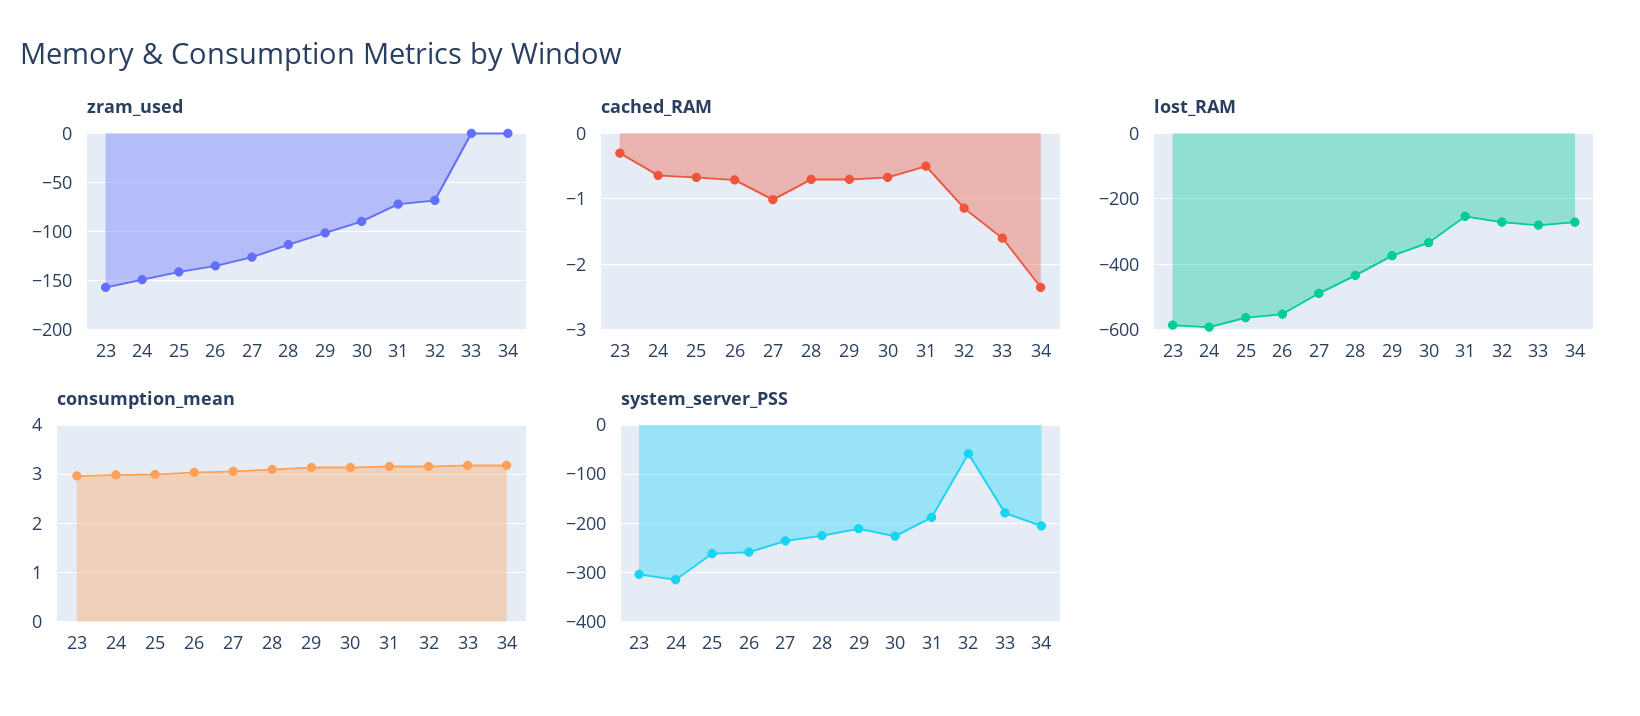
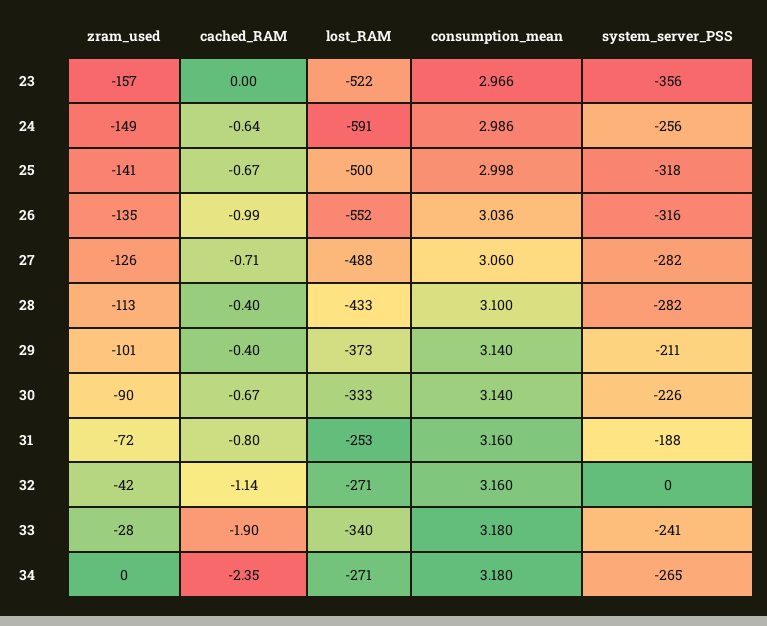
zram_used, 32: -70 -> -42
zram_used, 33: 0 -> -28
cached_RAM, 23: -0.3 -> 0
cached_RAM, 26: -0.7 -> -0.99
cached_RAM, 27: -1 -> -0.71
cached_RAM, 28: -0.7 -> -0.4
cached_RAM, 29: -0.7 -> -0.4
cached_RAM, 31: -0.5 -> -0.8
cached_RAM, 33: -1.6 -> -1.9
lost_RAM, 23: -580 -> -522
lost_RAM, 25: -560 -> -500
lost_RAM, 33: -280 -> -340
system_server_PSS, 23: -300 -> -356
system_server_PSS, 24: -320 -> -256
system_server_PSS, 25: -260 -> -318
system_server_PSS, 26: -260 -> -316
system_server_PSS, 27: -240 -> -282
system_server_PSS, 28: -220 -> -282
system_server_PSS, 32: -60 -> 0
system_server_PSS, 33: -180 -> -241
system_server_PSS, 34: -200 -> -265

